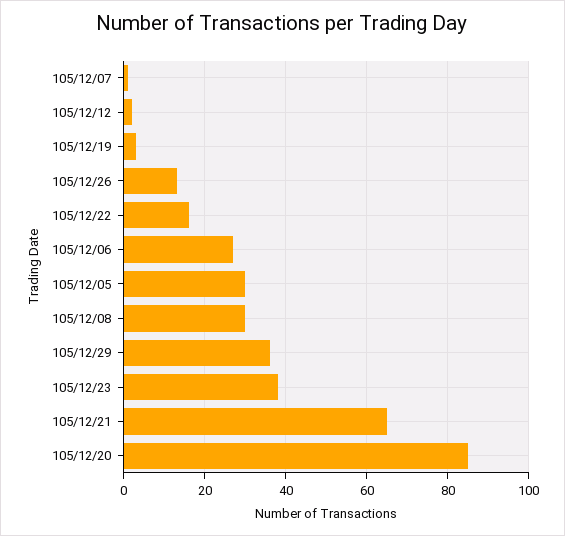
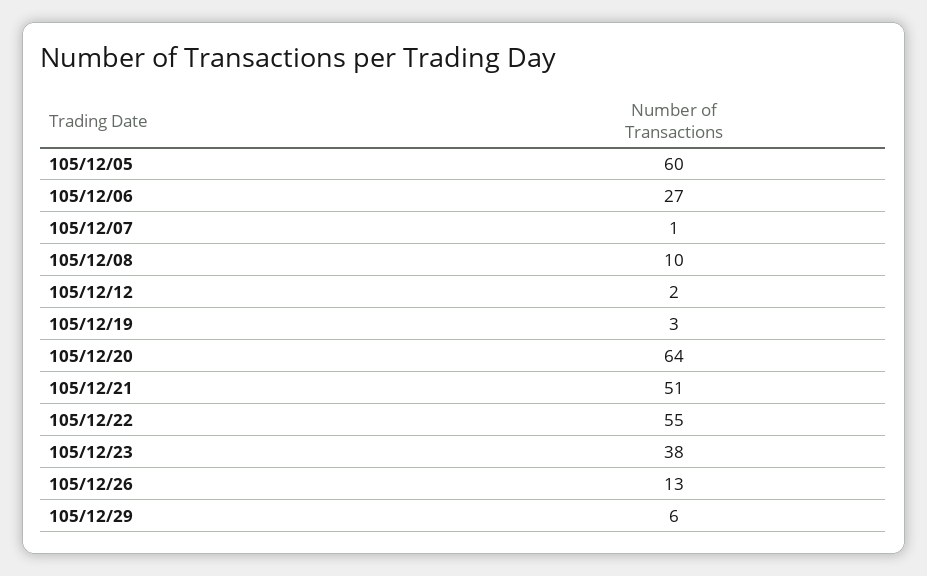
105/12/22: 15 -> 55
105/12/05: 30 -> 60
105/12/08: 30 -> 10
105/12/29: 35 -> 6
105/12/21: 65 -> 51
105/12/20: 85 -> 64

